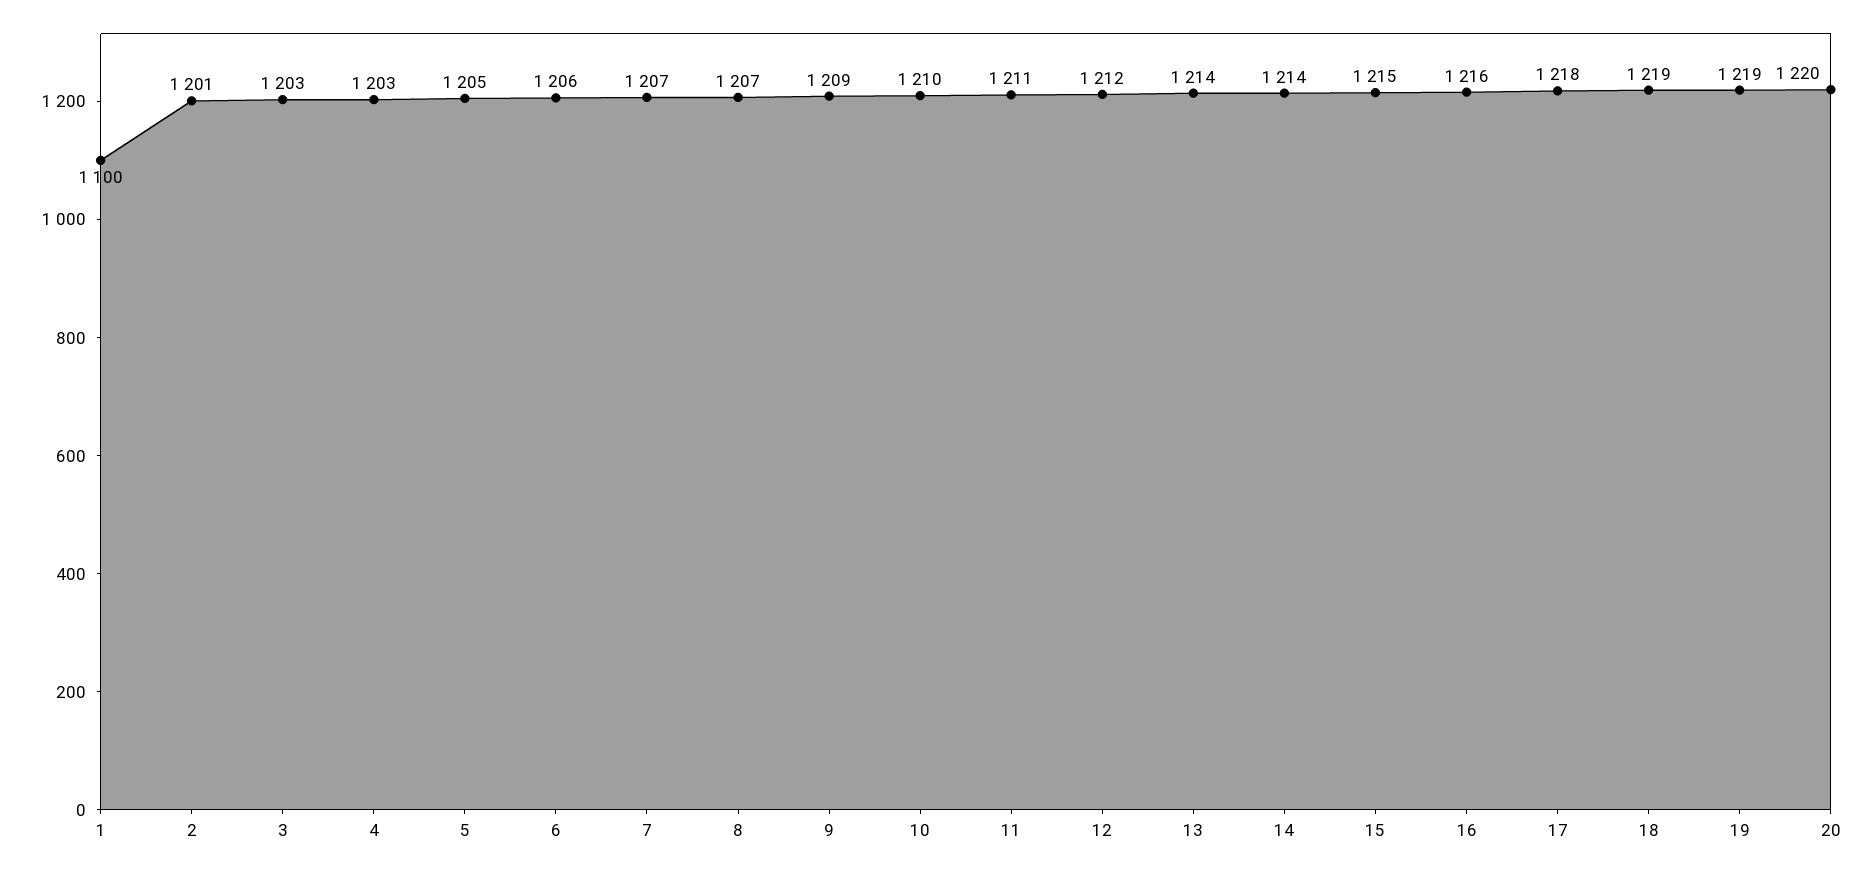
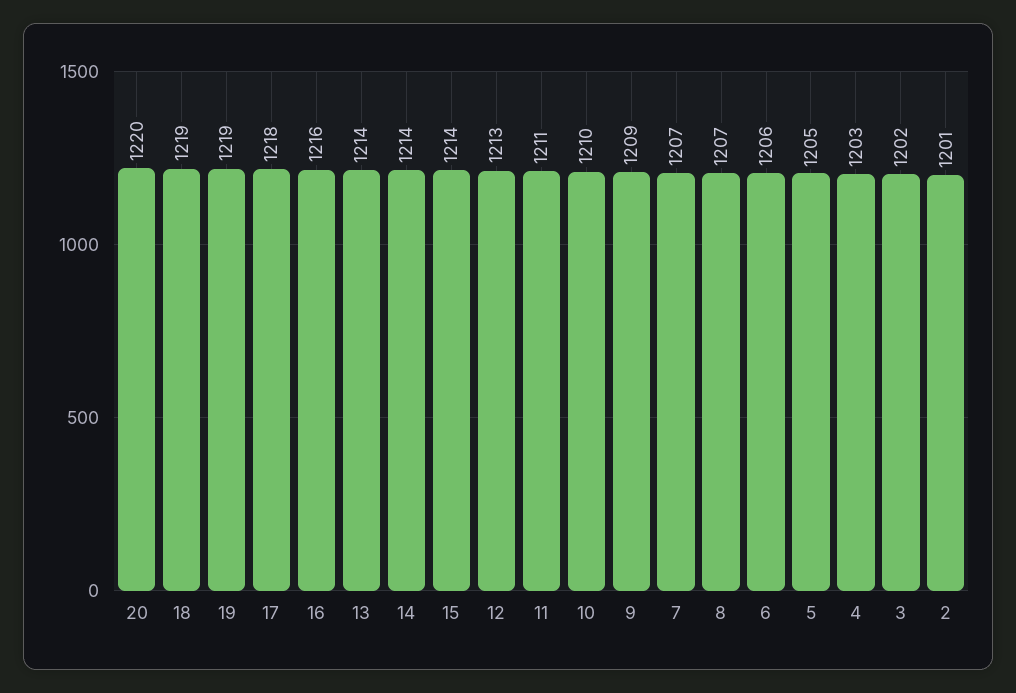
1: 1100 -> none
3: 1203 -> 1202
12: 1212 -> 1213
15: 1215 -> 1214

